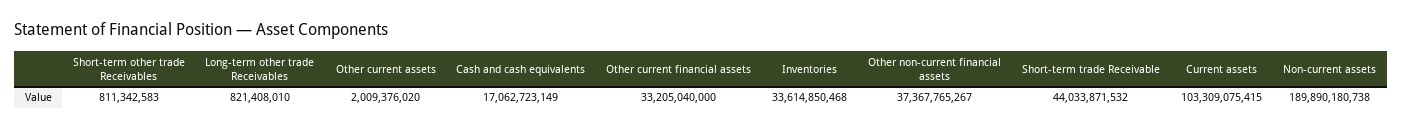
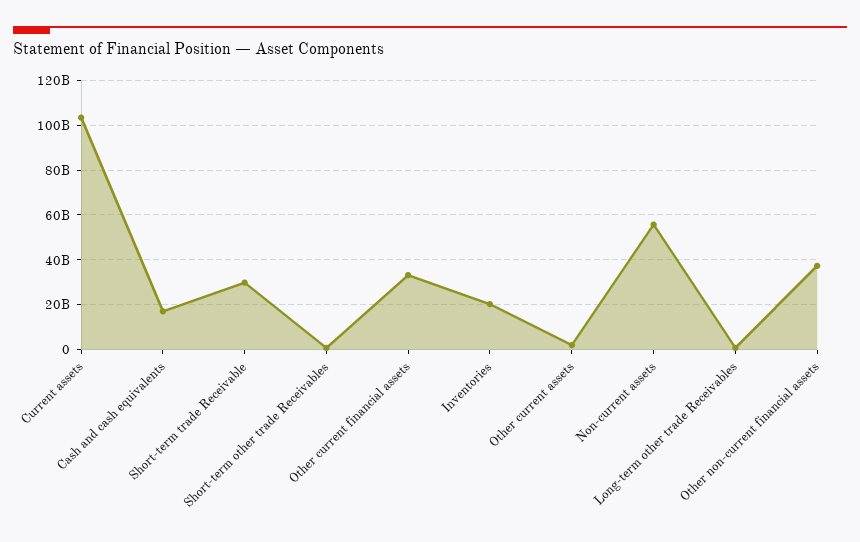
Inventories: 33614850468 -> 20000000000
Short-term trade Receivable: 44033871532 -> 30000000000
Non-current assets: 189890180738 -> 55000000000

